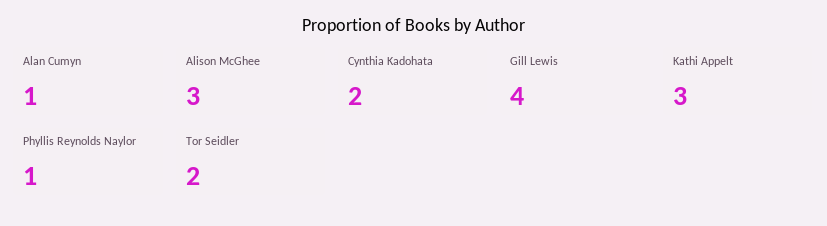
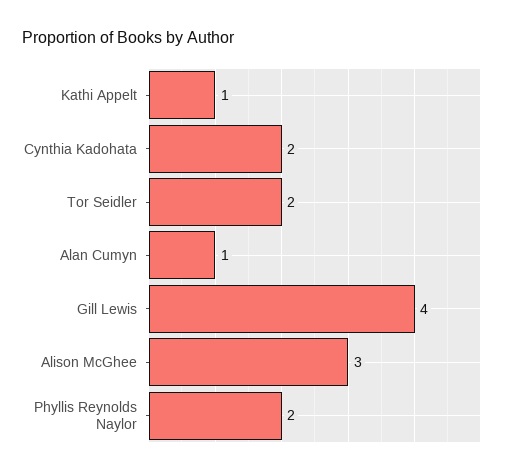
Kathi Appelt: 3 -> 1
Phyllis Reynolds Naylor: 1 -> 2

